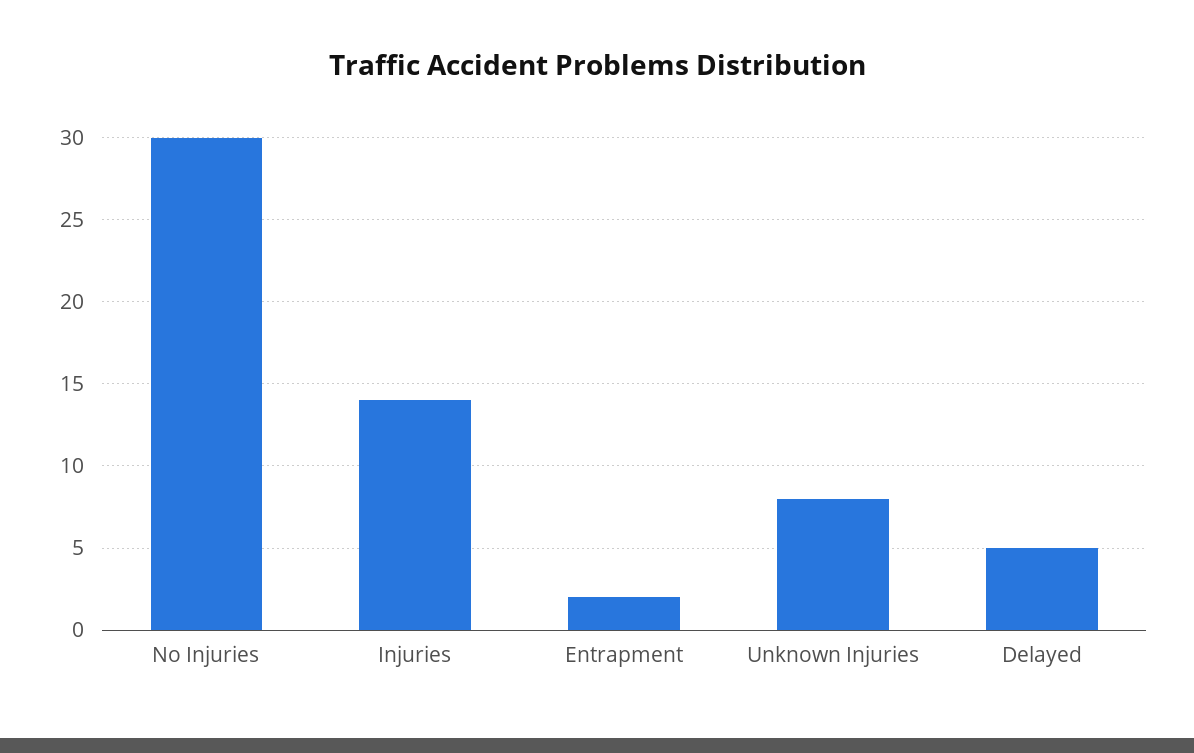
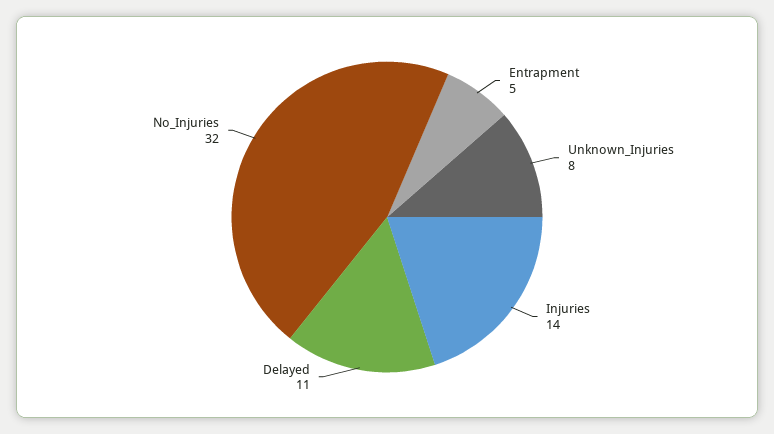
No Injuries: 30 -> 32
Entrapment: 2 -> 5
Delayed: 5 -> 11

